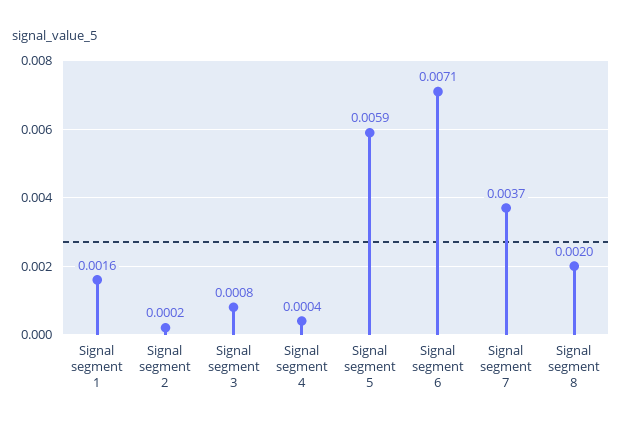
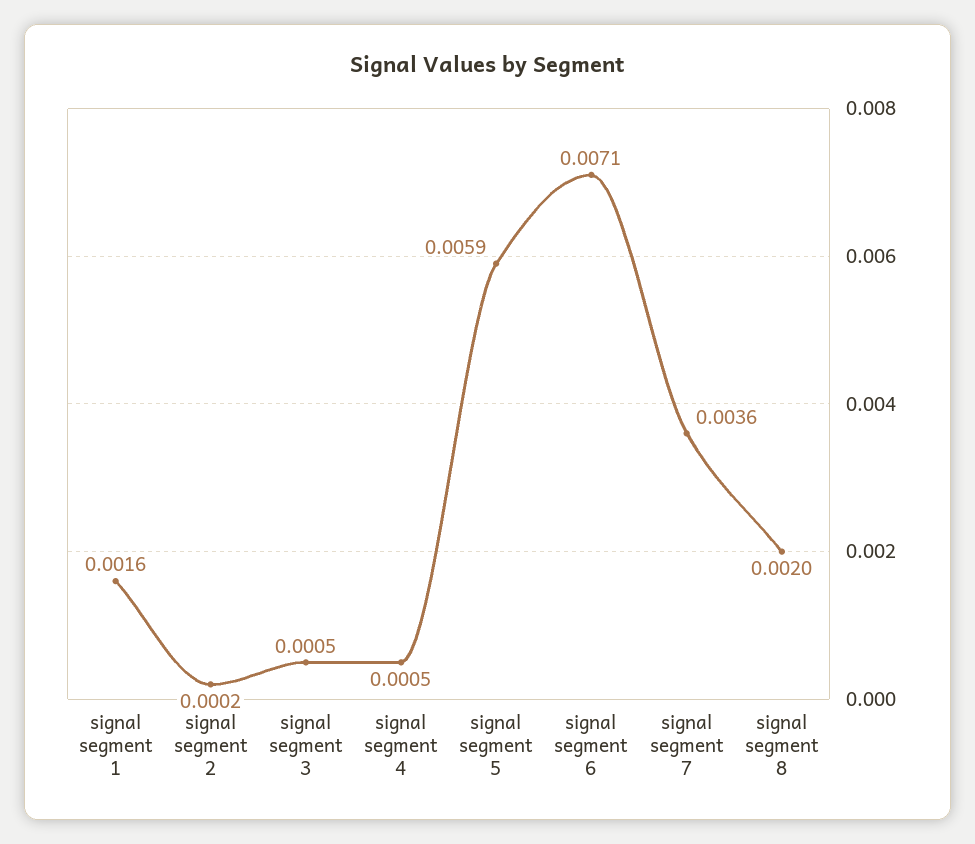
Signal segment 3: 0.0008 -> 0.0005
Signal segment 4: 0.0004 -> 0.0005
Signal segment 7: 0.0037 -> 0.0036

